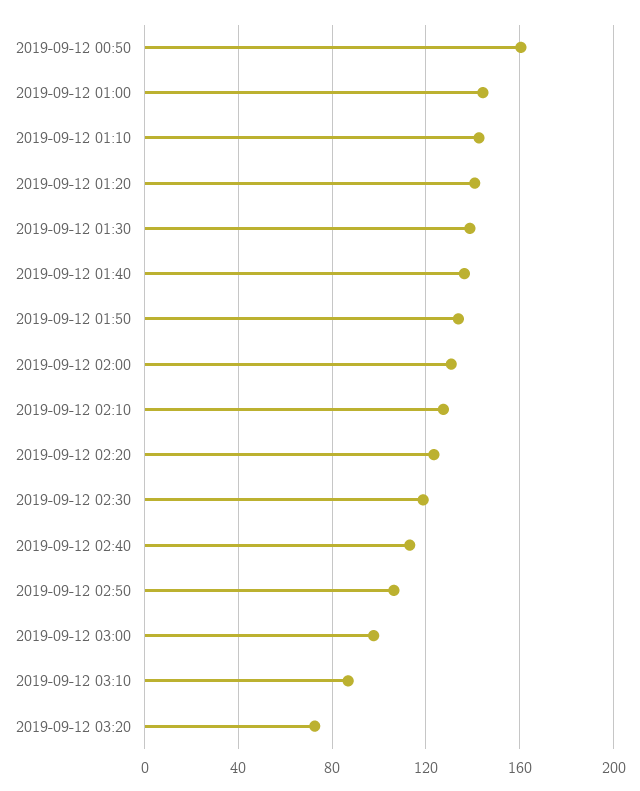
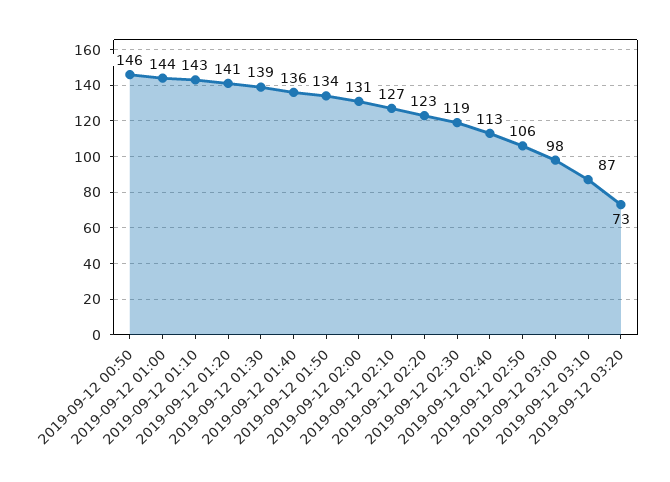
2019-09-12 00:50: 160 -> 146

